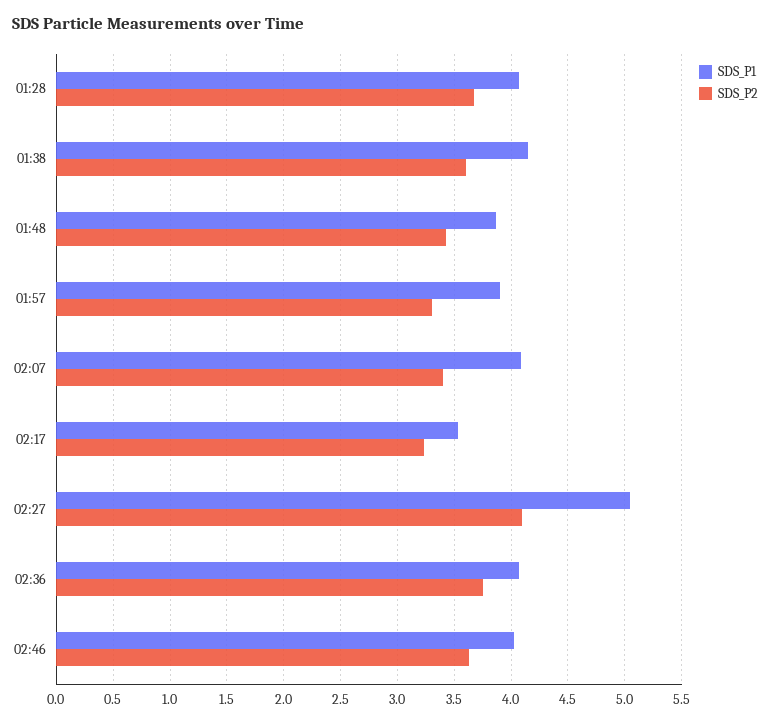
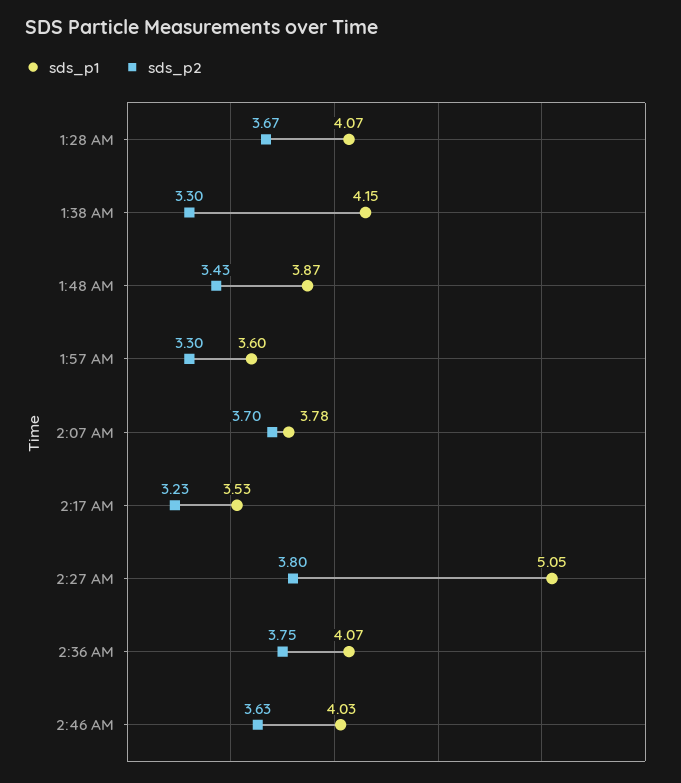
SDS_P2, 01:38: 3.6 -> 3.3
SDS_P1, 01:57: 3.9 -> 3.6
SDS_P1, 02:07: 4.1 -> 3.78
SDS_P2, 02:07: 3.4 -> 3.7
SDS_P2, 02:27: 4.1 -> 3.8

